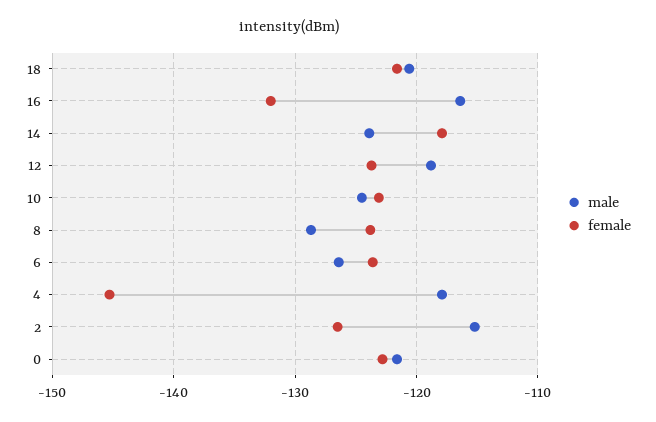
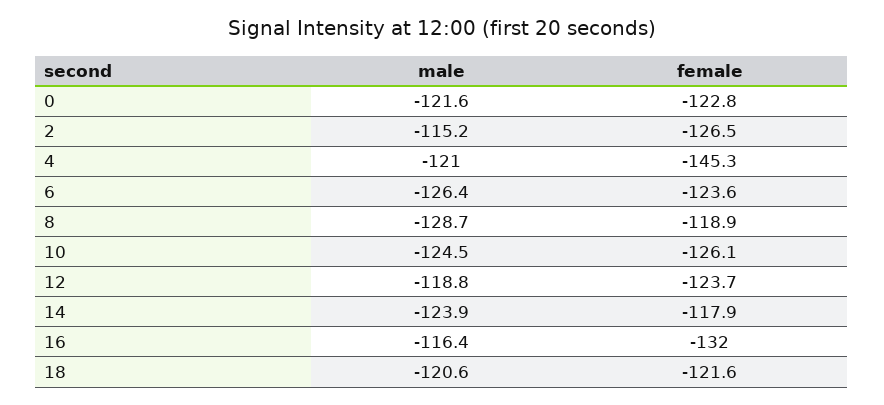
female, 10: -123 -> -126.1
female, 8: -124 -> -118.9
male, 4: -118 -> -121

